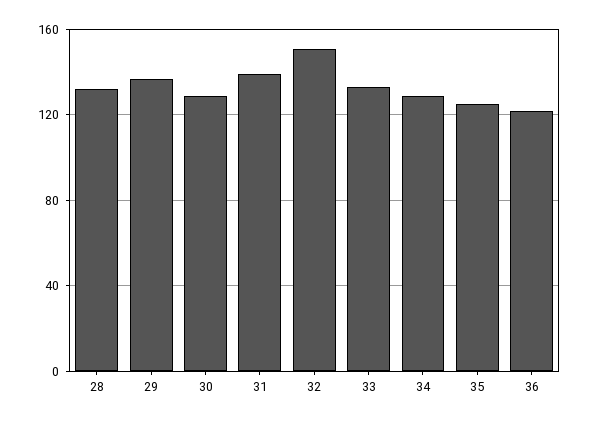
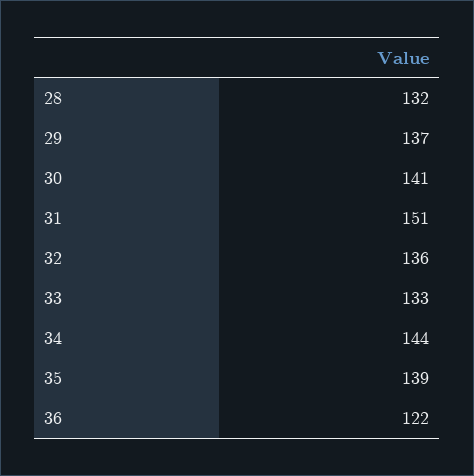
30: 130 -> 141
31: 140 -> 151
32: 150 -> 136
34: 130 -> 144
35: 125 -> 139

